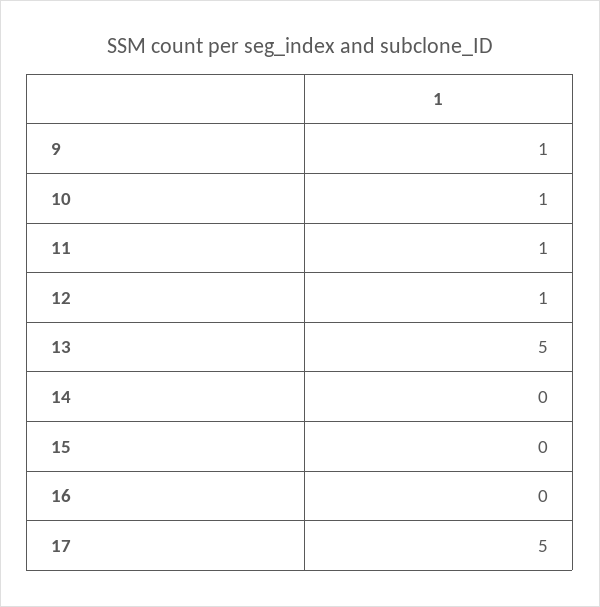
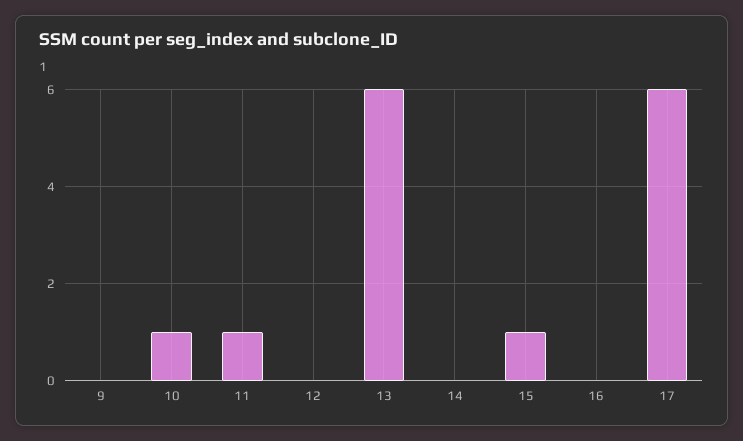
9: 1 -> 0
12: 1 -> 0
13: 5 -> 6
15: 0 -> 1
17: 5 -> 6

